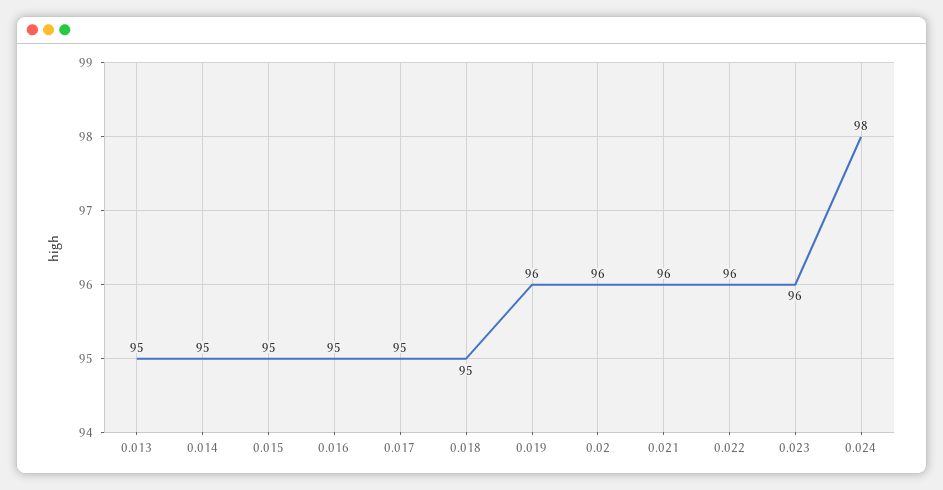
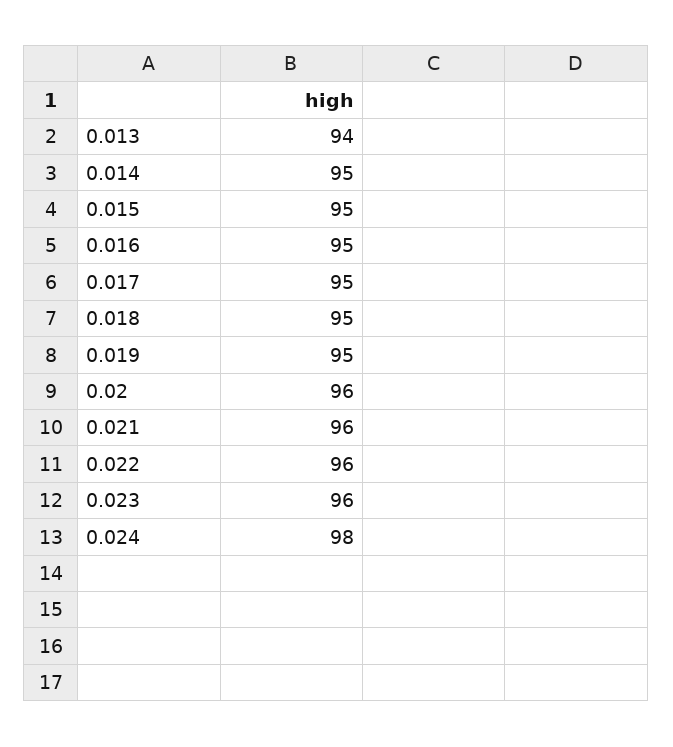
0.013: 95 -> 94
0.019: 96 -> 95

